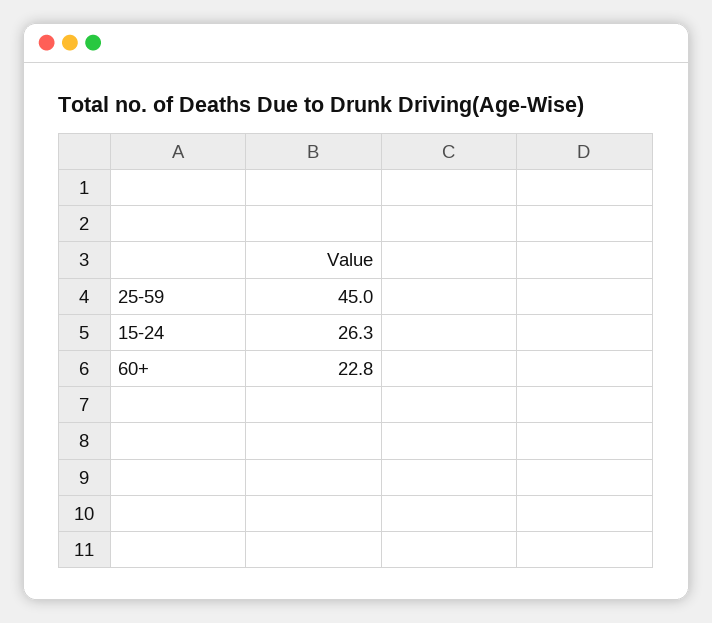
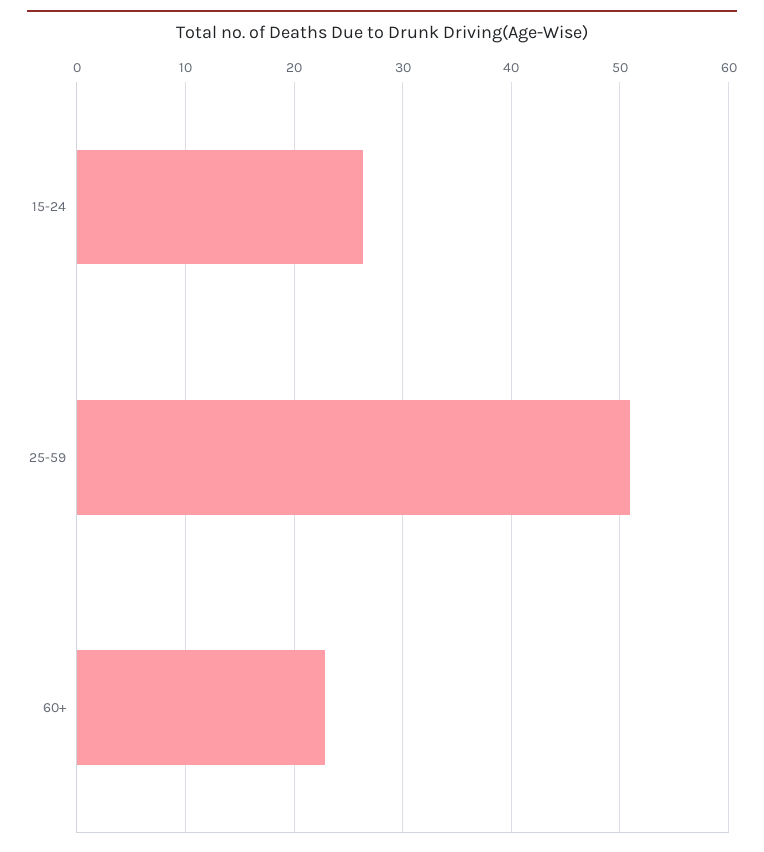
25-59: 45 -> 51

